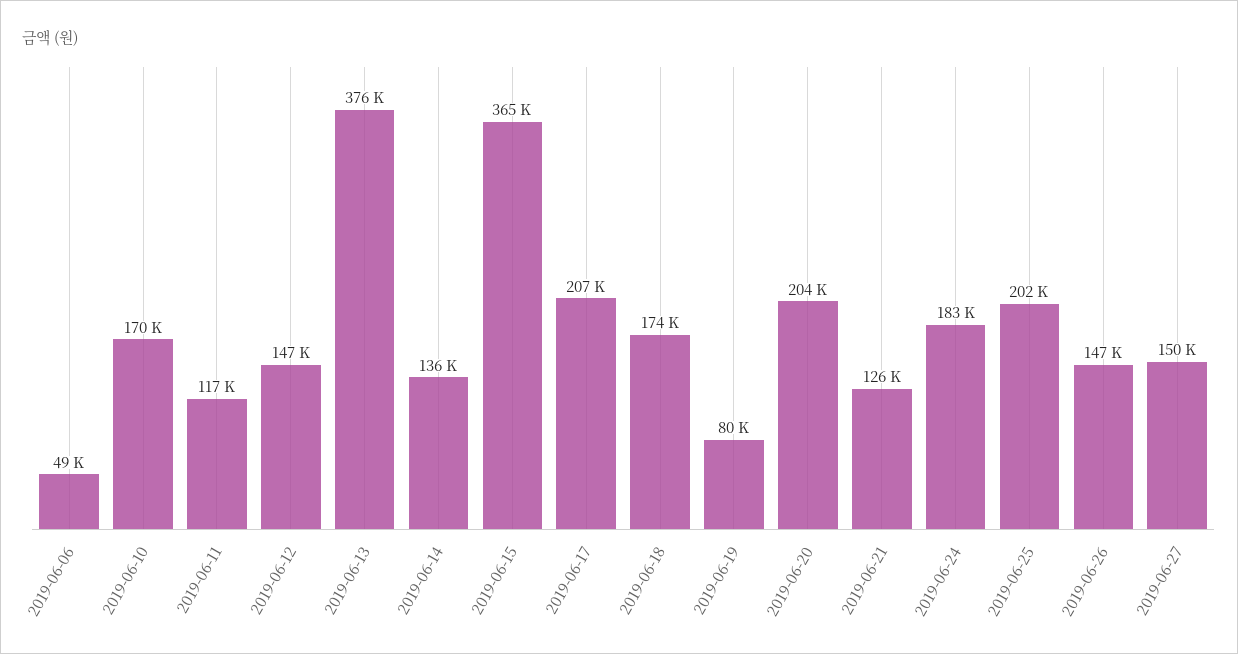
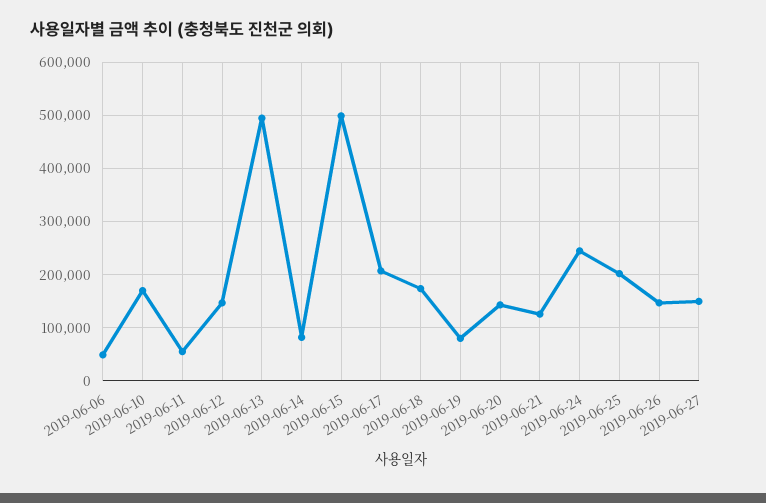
2019-06-11: 117000 -> 60000
2019-06-13: 376000 -> 500000
2019-06-14: 136000 -> 80000
2019-06-15: 365000 -> 500000
2019-06-20: 204000 -> 140000
2019-06-24: 183000 -> 240000

